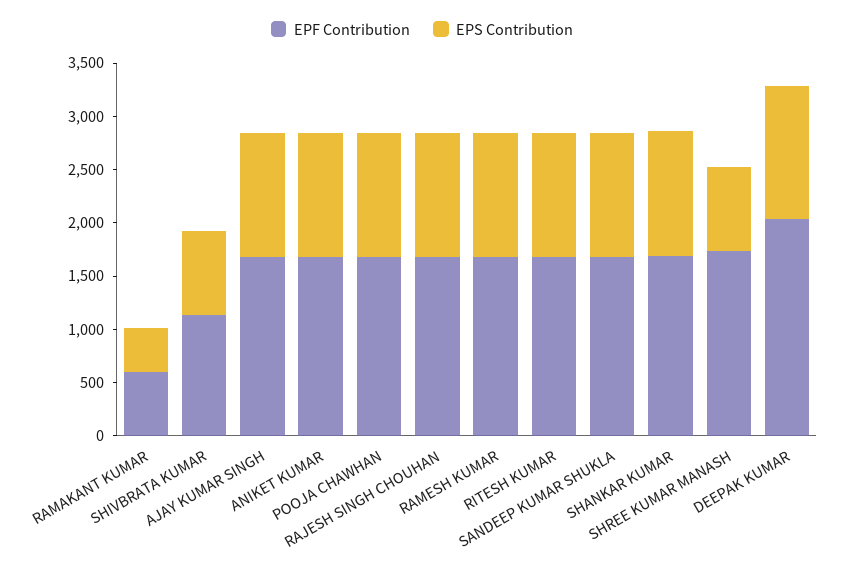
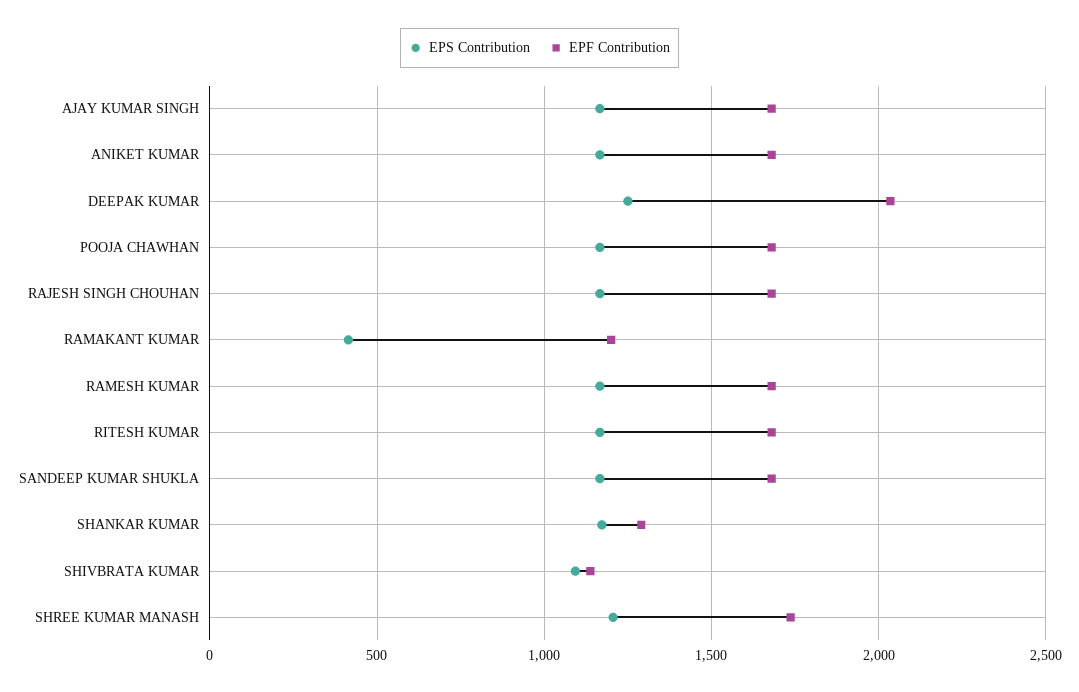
EPF Contribution, RAMAKANT KUMAR: 600 -> 1200
EPS Contribution, SHIVBRATA KUMAR: 800 -> 1100
EPF Contribution, SHANKAR KUMAR: 1700 -> 1300
EPS Contribution, SHREE KUMAR MANASH: 800 -> 1200

